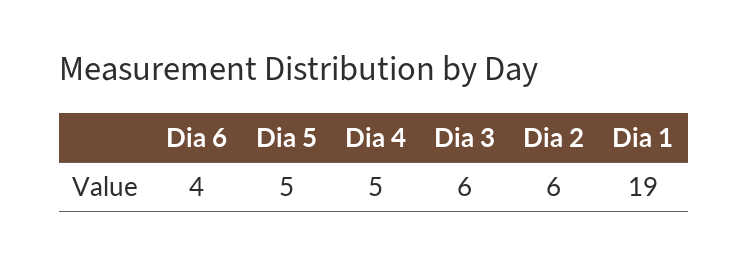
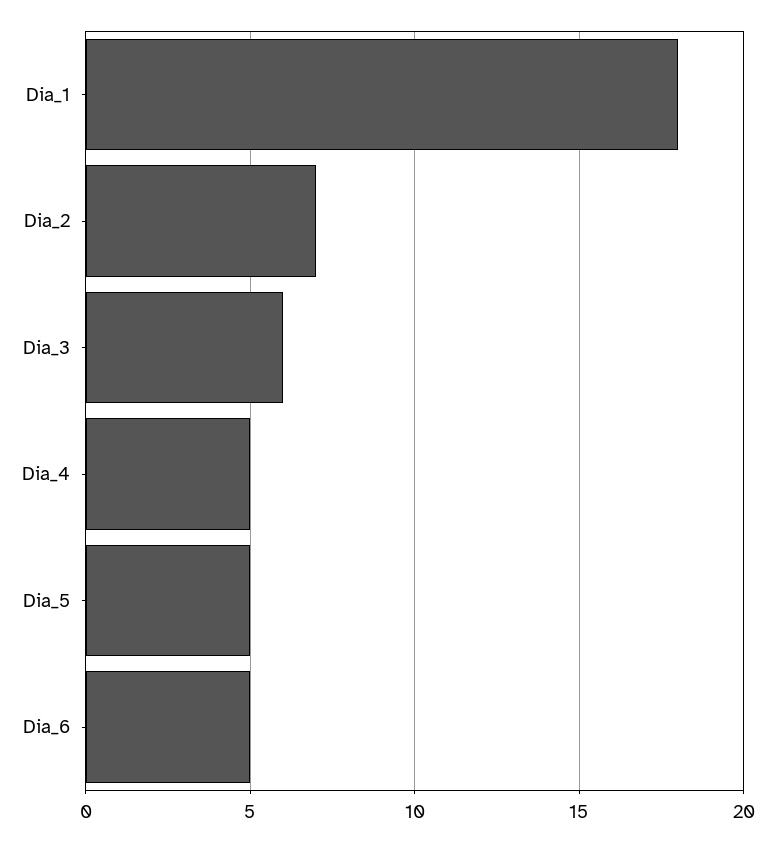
Dia 6: 4 -> 5
Dia 2: 6 -> 7
Dia 1: 19 -> 18

